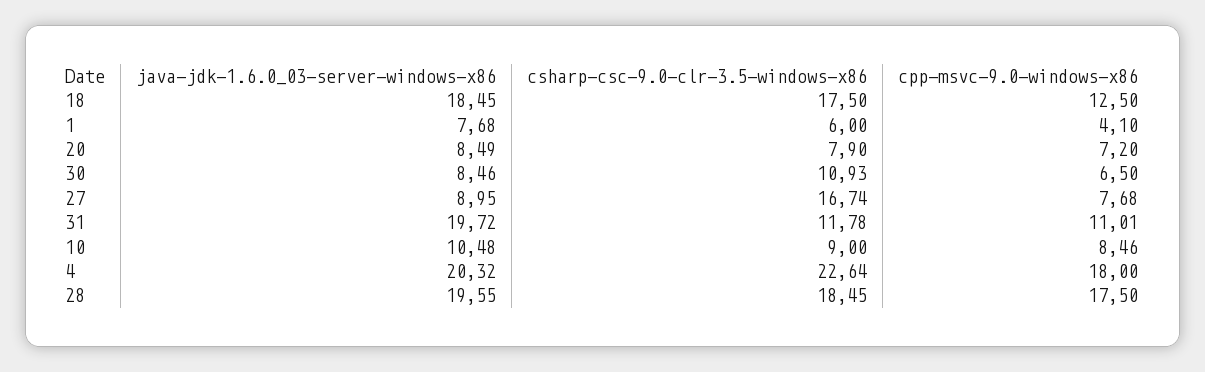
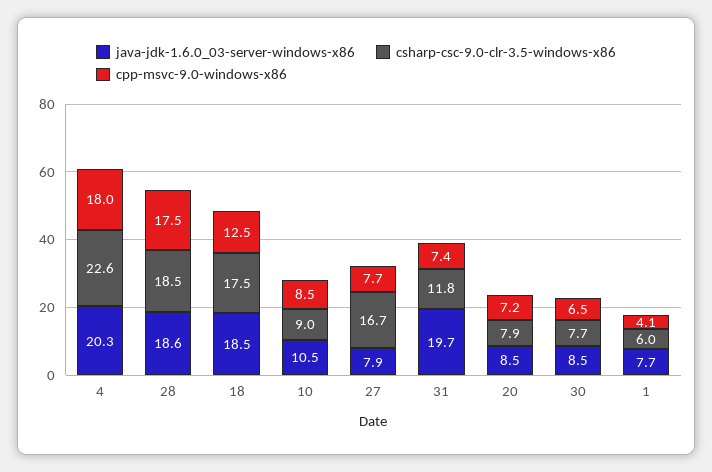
csharp-csc-9.0-clr-3.5-windows-x86, 30: 10.93 -> 7.7
java-jdk-1.6.0_03-server-windows-x86, 27: 8.95 -> 7.9
cpp-msvc-9.0-windows-x86, 31: 11.01 -> 7.4
java-jdk-1.6.0_03-server-windows-x86, 28: 19.55 -> 18.6

